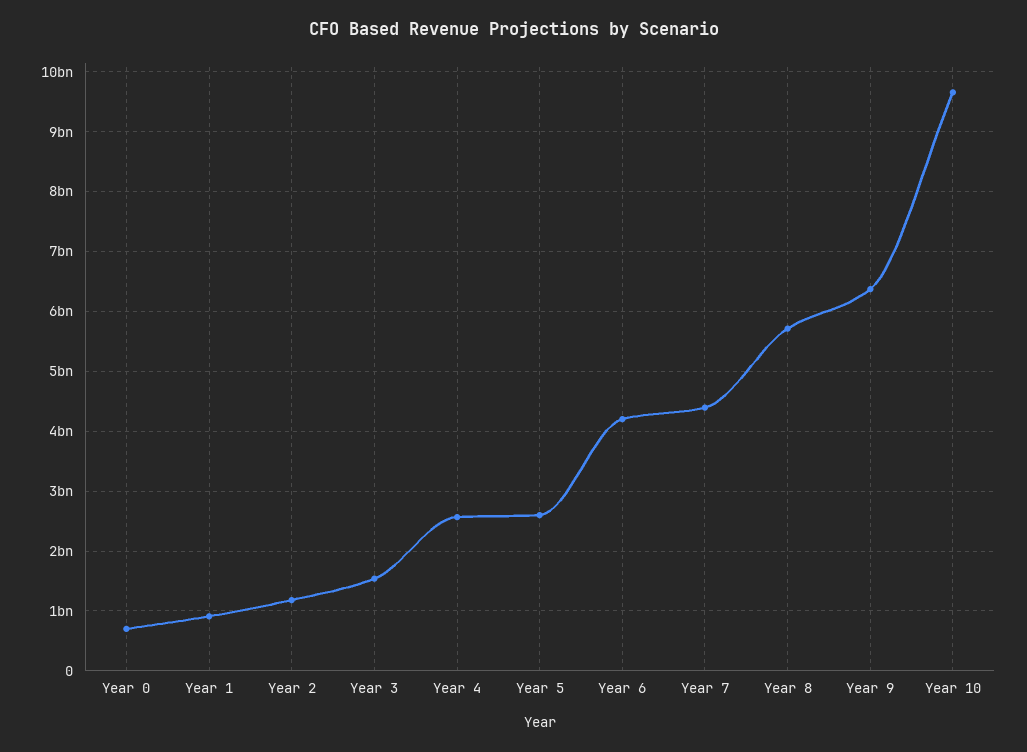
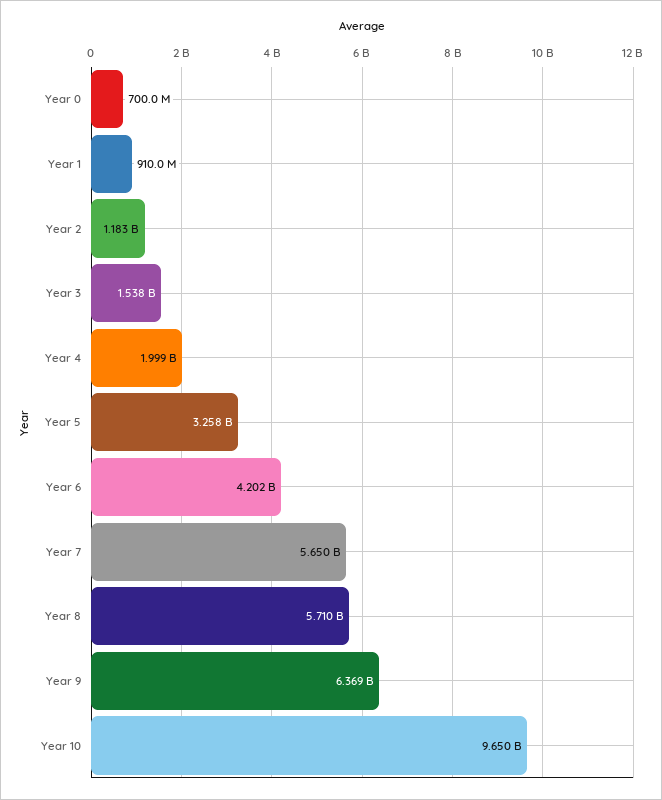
Year 4: 2600000000 -> 1999000000
Year 5: 2600000000 -> 3258000000
Year 7: 4400000000 -> 5650000000

